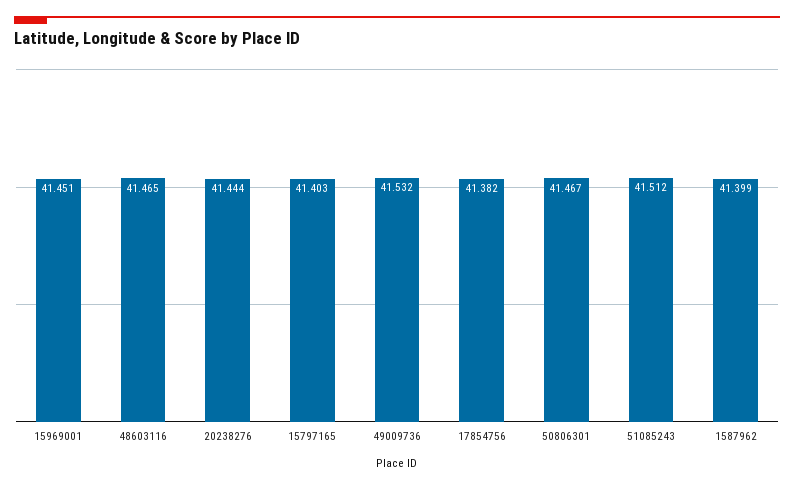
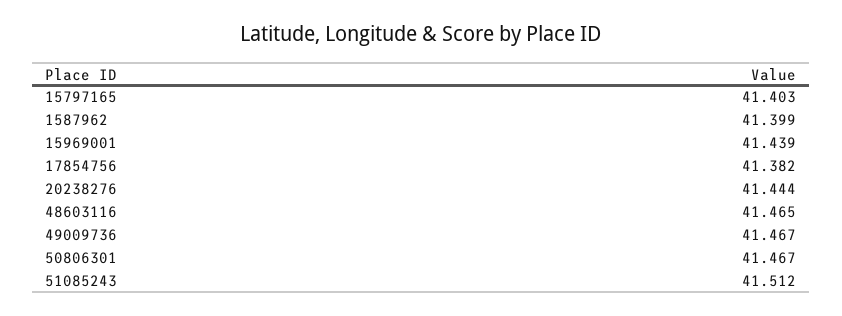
15969001: 41.451 -> 41.439
49009736: 41.532 -> 41.467

